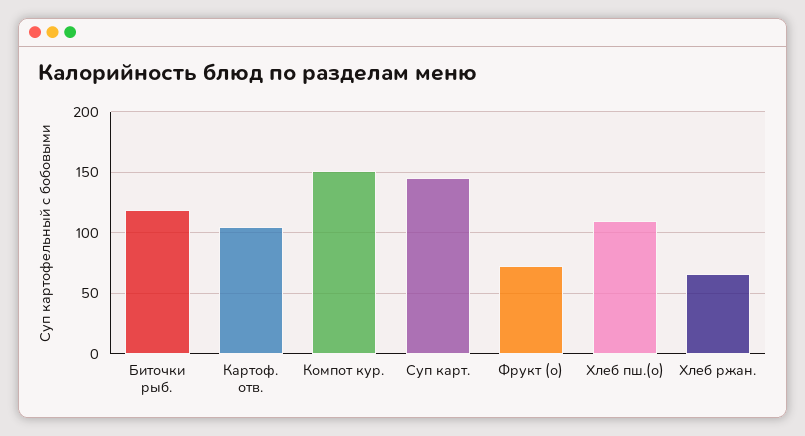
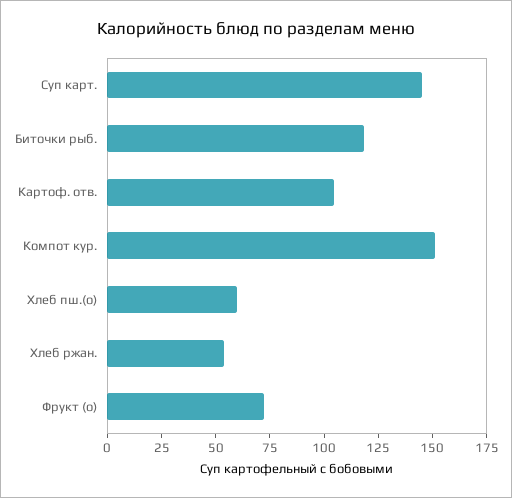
Хлеб пш.(о): 110 -> 60
Хлеб ржан.: 65 -> 55

